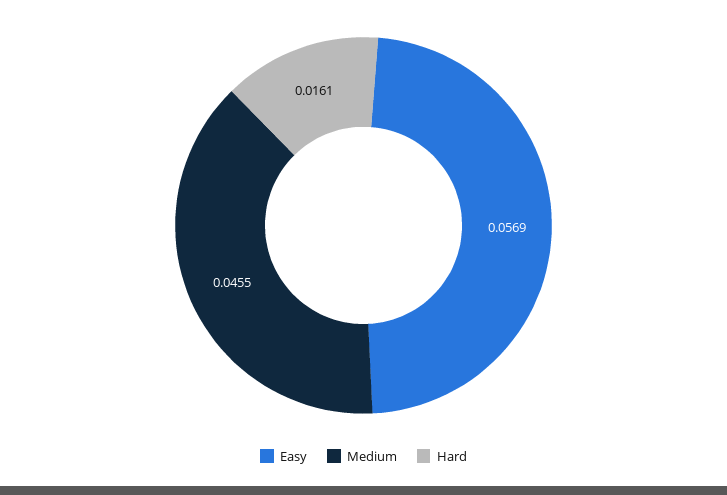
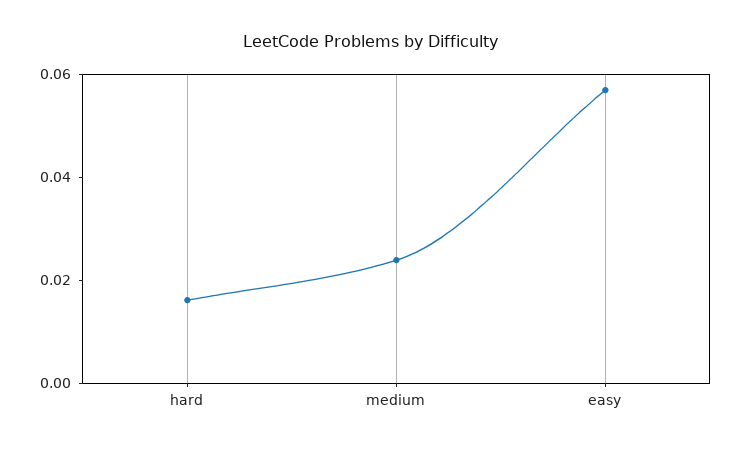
Medium: 0.0455 -> 0.025

